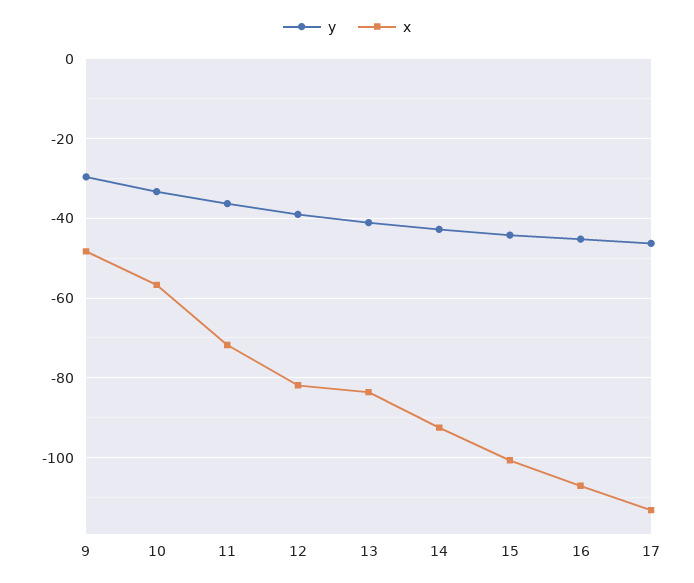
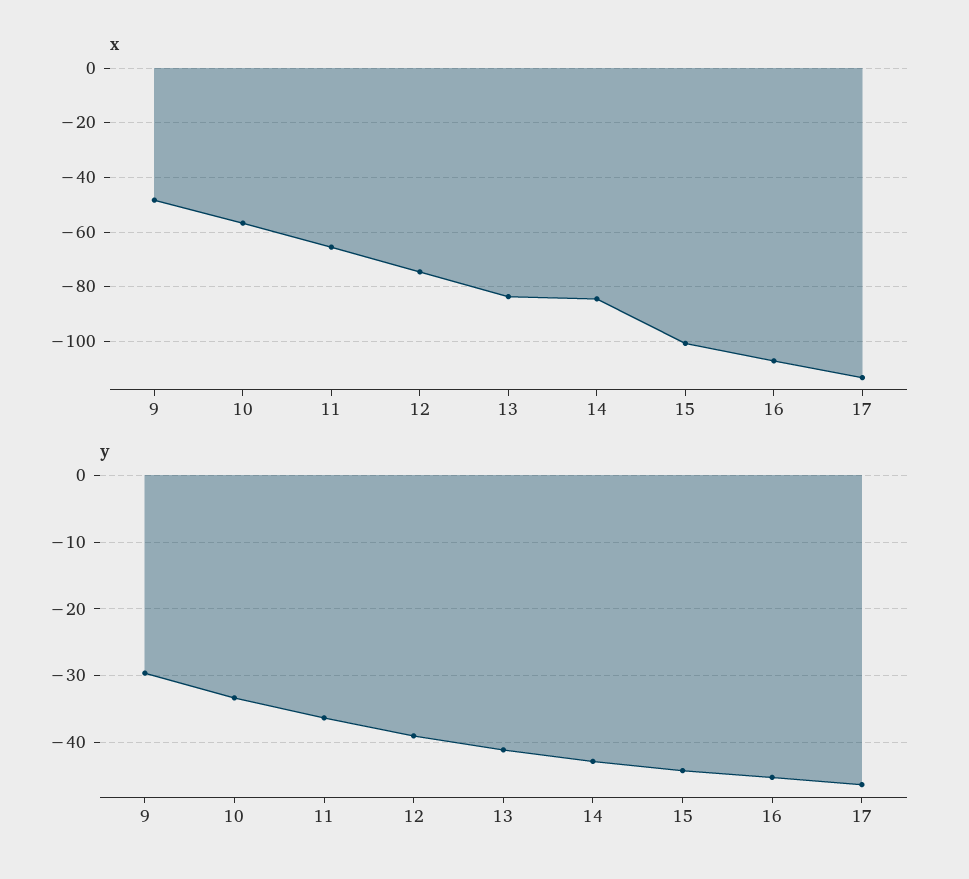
x, 11: -72 -> -65
x, 12: -82 -> -75
x, 14: -92 -> -85

